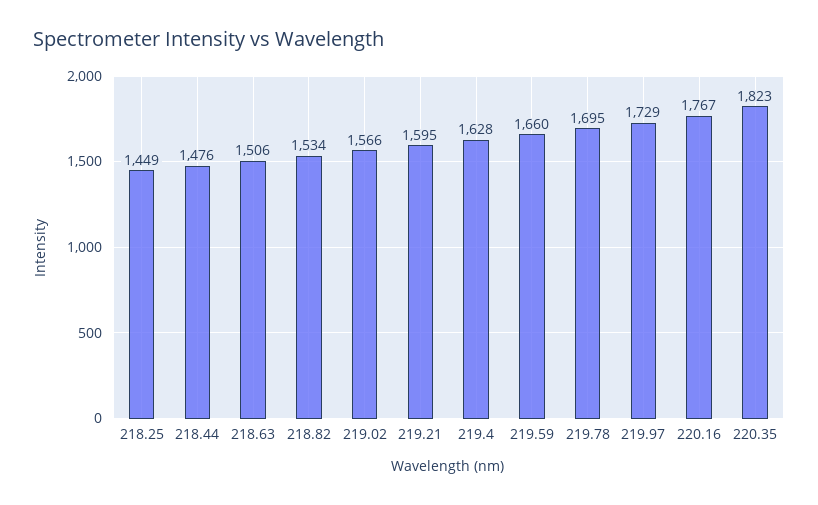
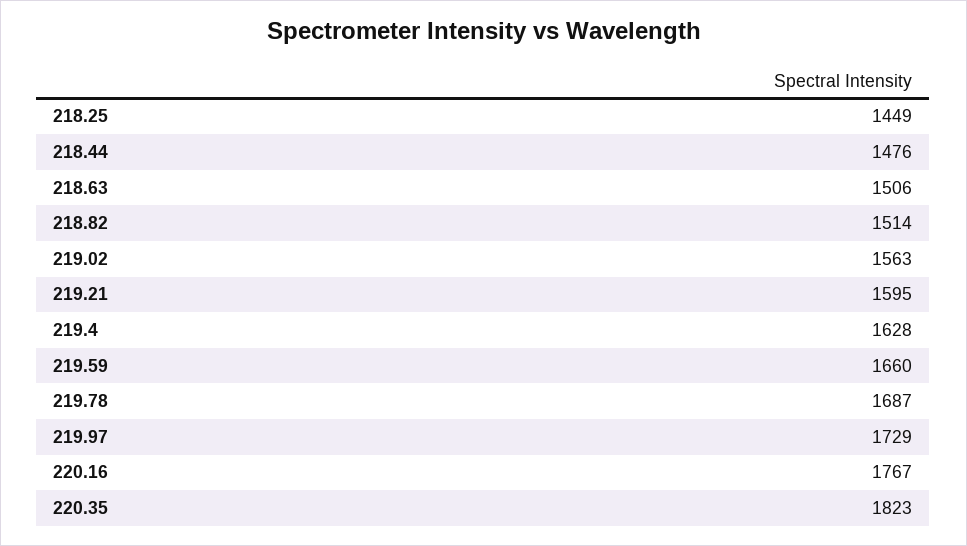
218.82: 1534 -> 1514
219.02: 1566 -> 1563
219.78: 1695 -> 1687

